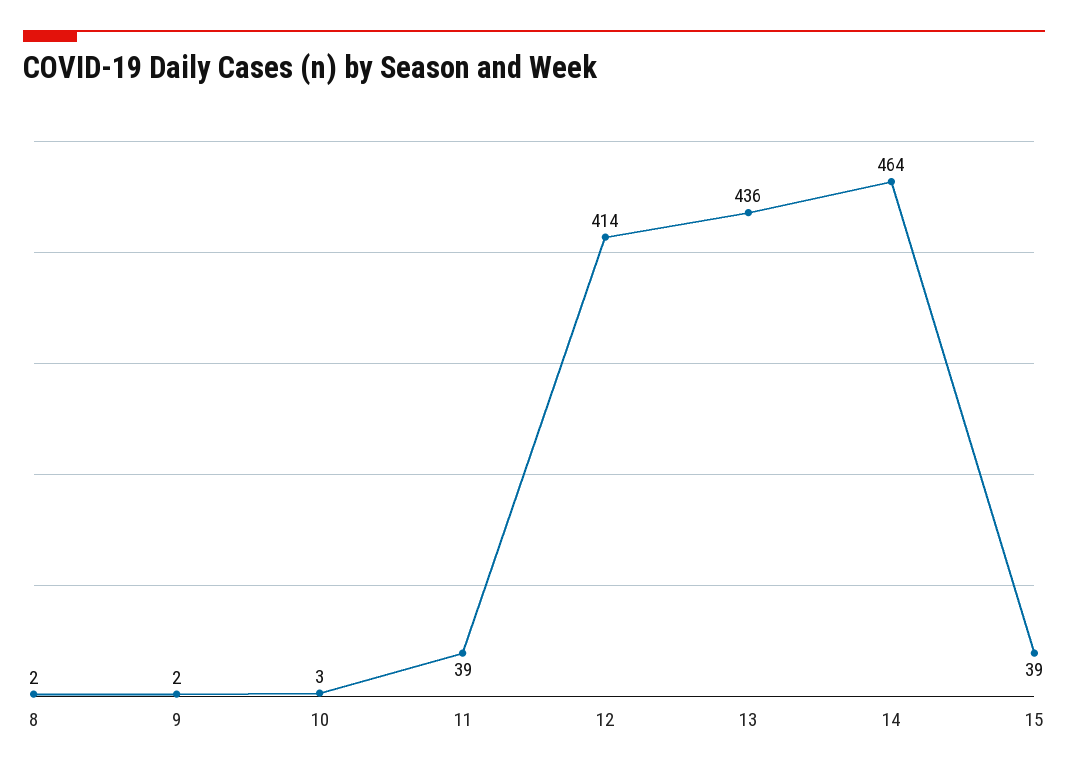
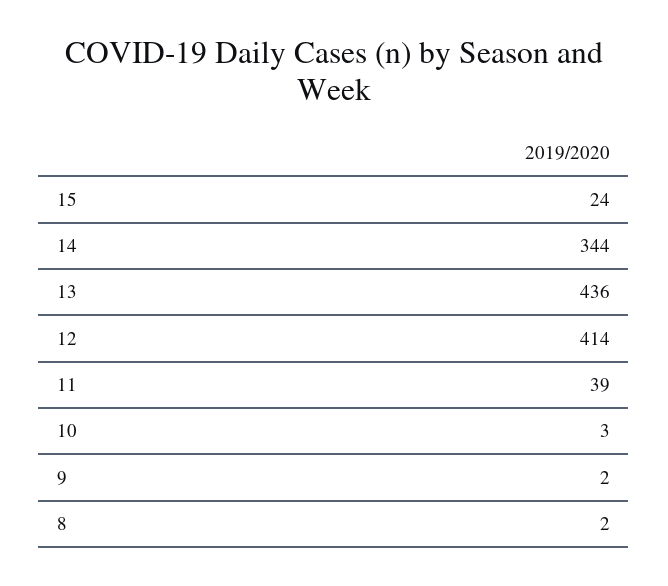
14: 464 -> 344
15: 39 -> 24

